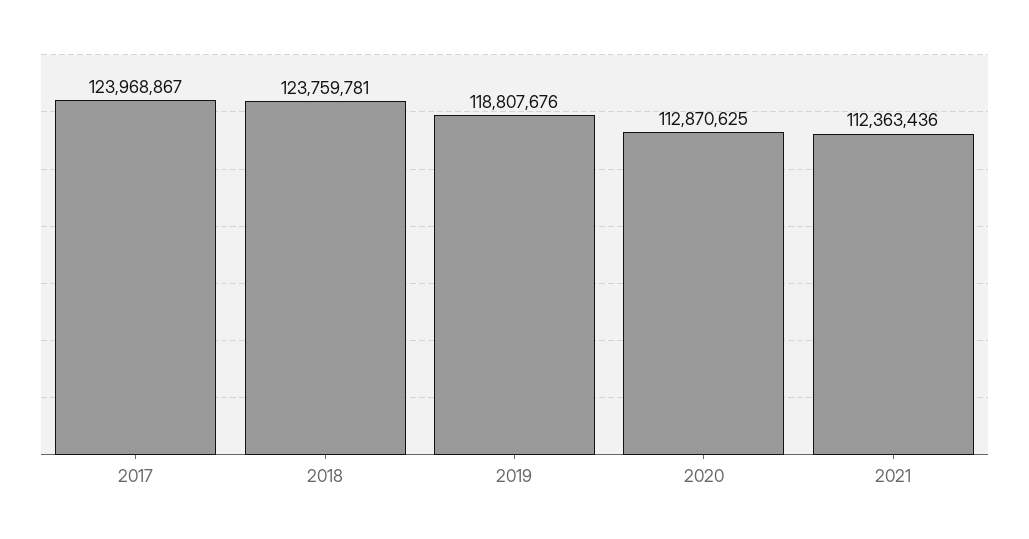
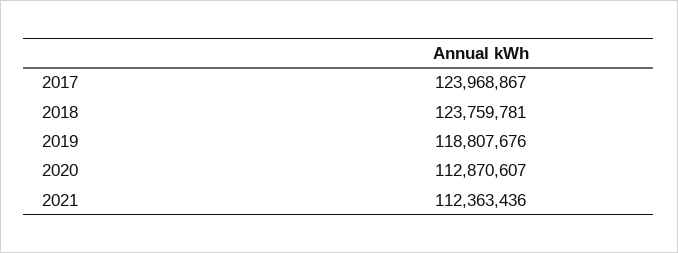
2020: 112870625 -> 112870607

